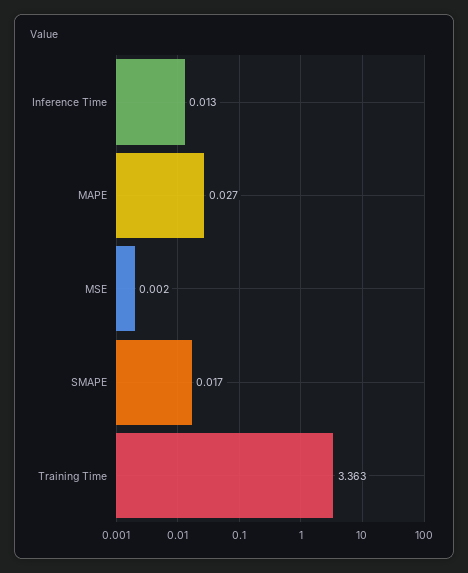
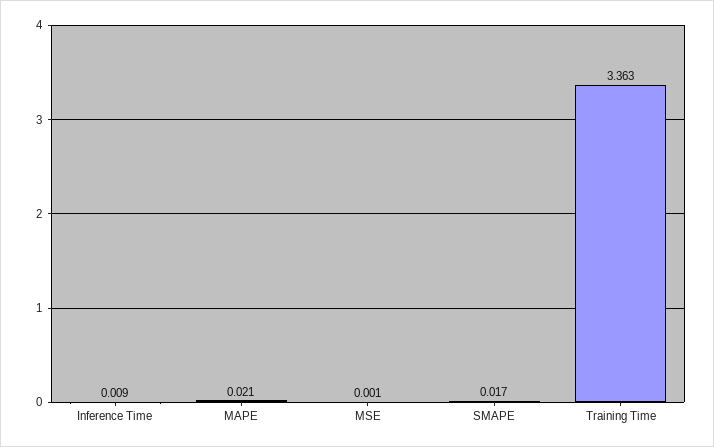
Inference Time: 0.013 -> 0.009
MAPE: 0.027 -> 0.021
MSE: 0.002 -> 0.001

